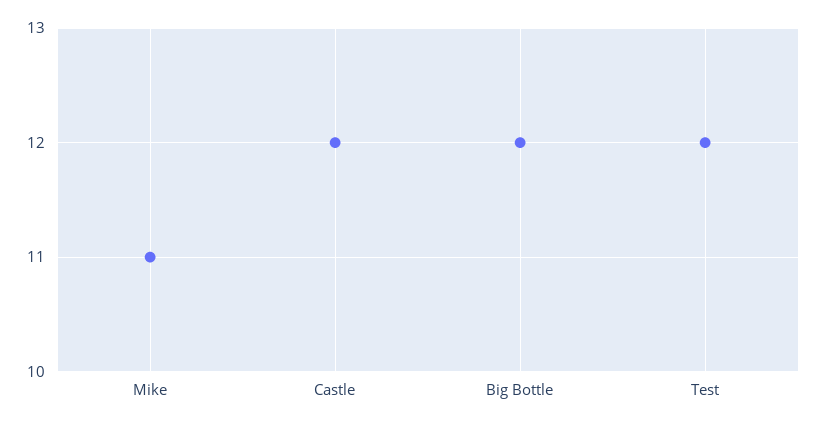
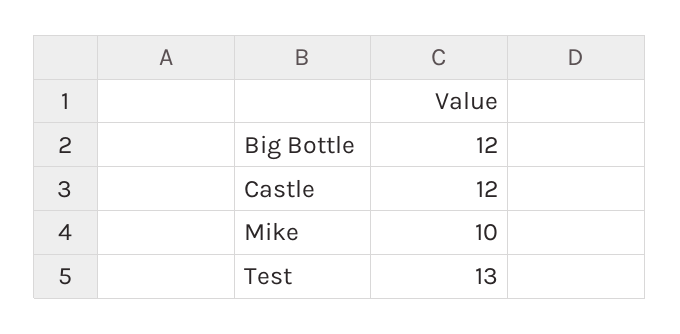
Mike: 11 -> 10
Test: 12 -> 13

